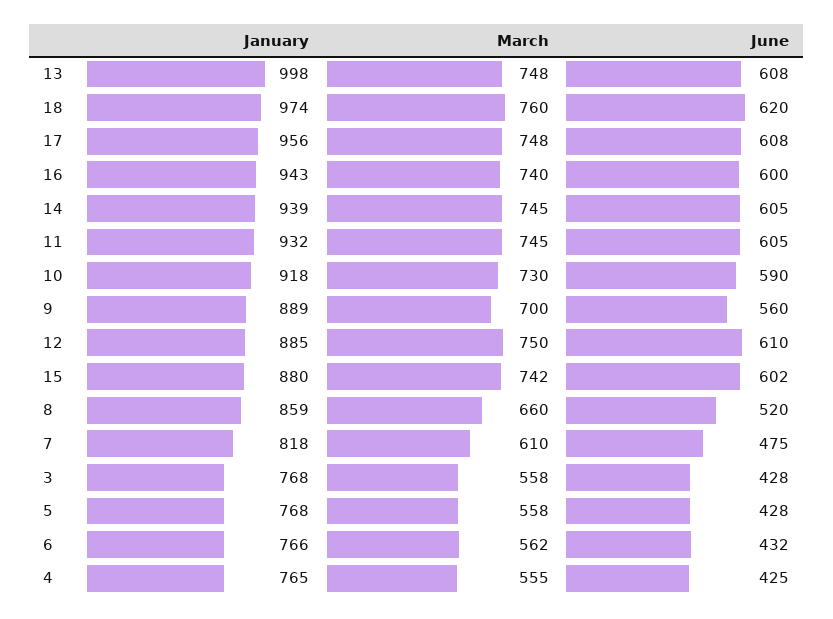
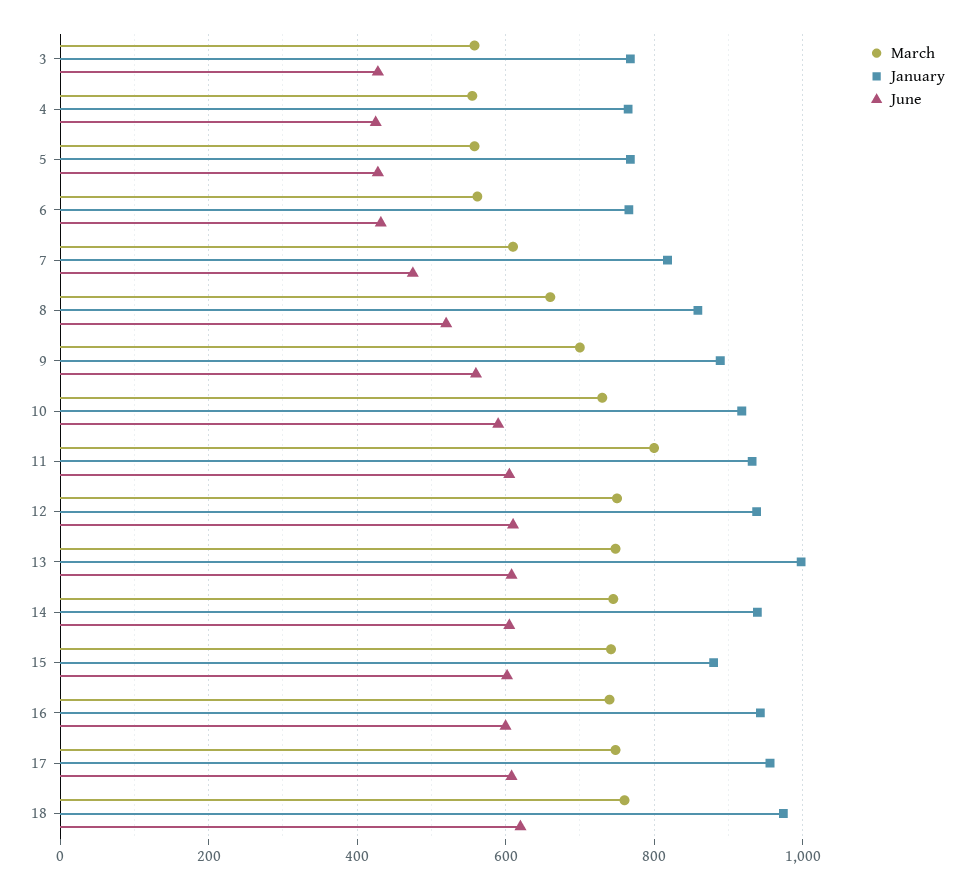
March, 11: 745 -> 800
January, 12: 885 -> 940

